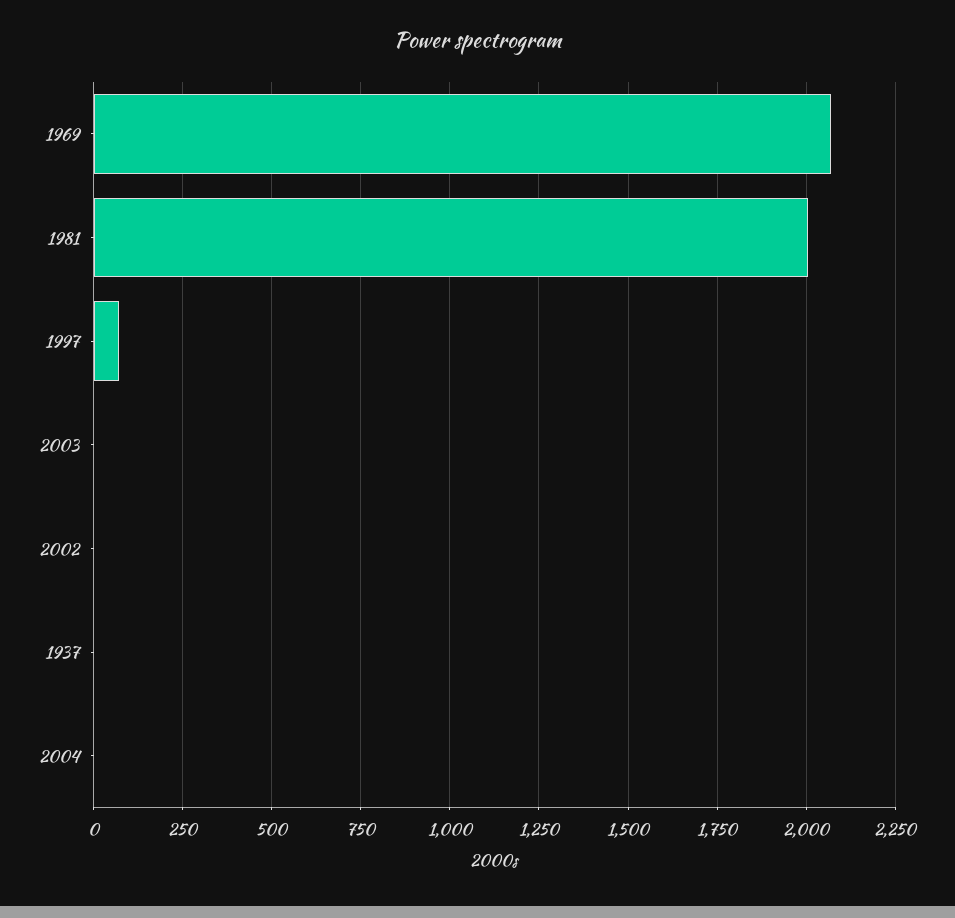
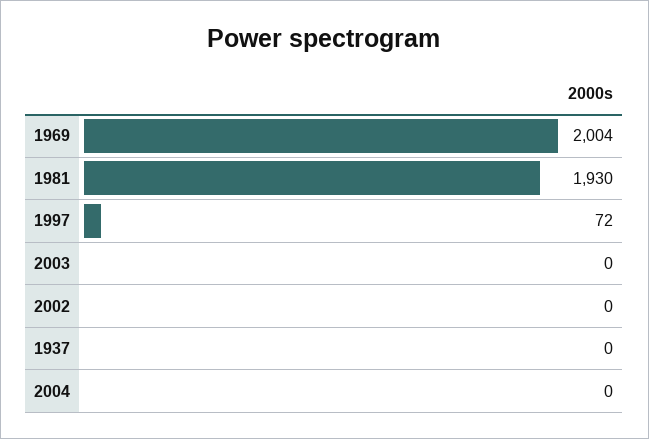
1969: 2075 -> 2004
1981: 2000 -> 1930

